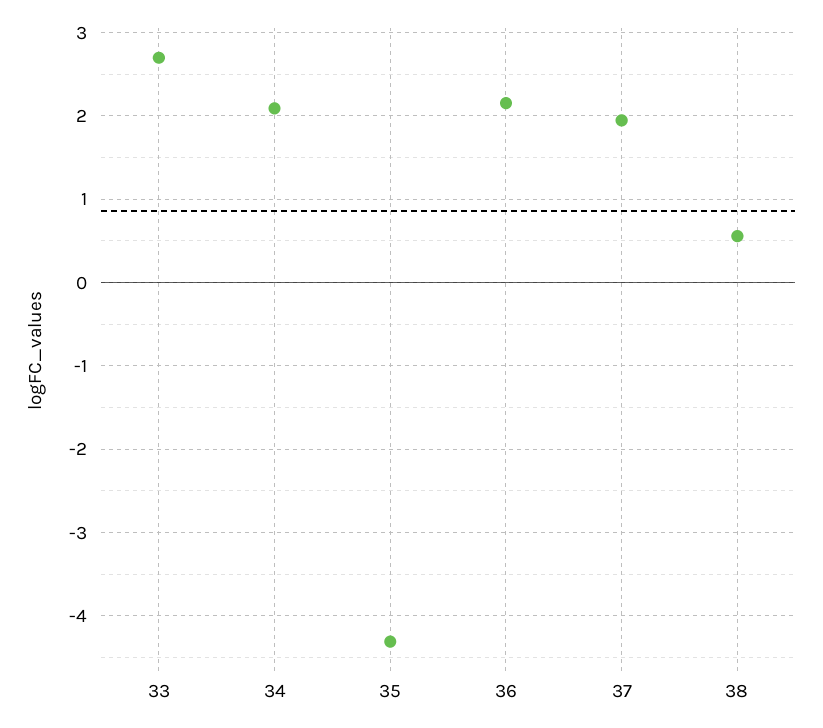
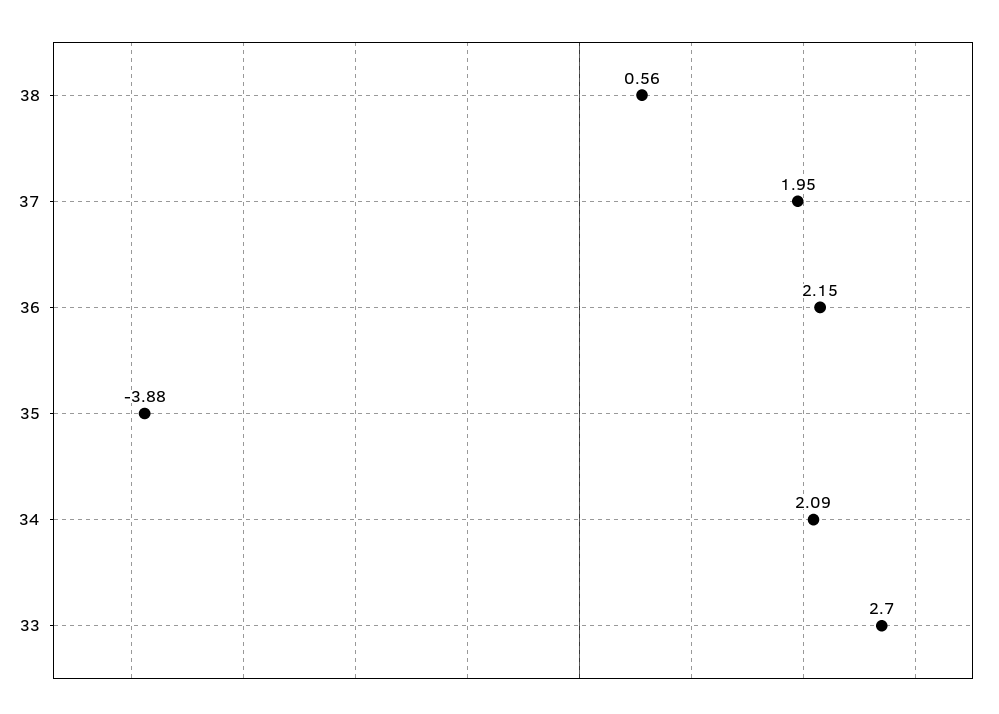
35: -4.3 -> -3.88

